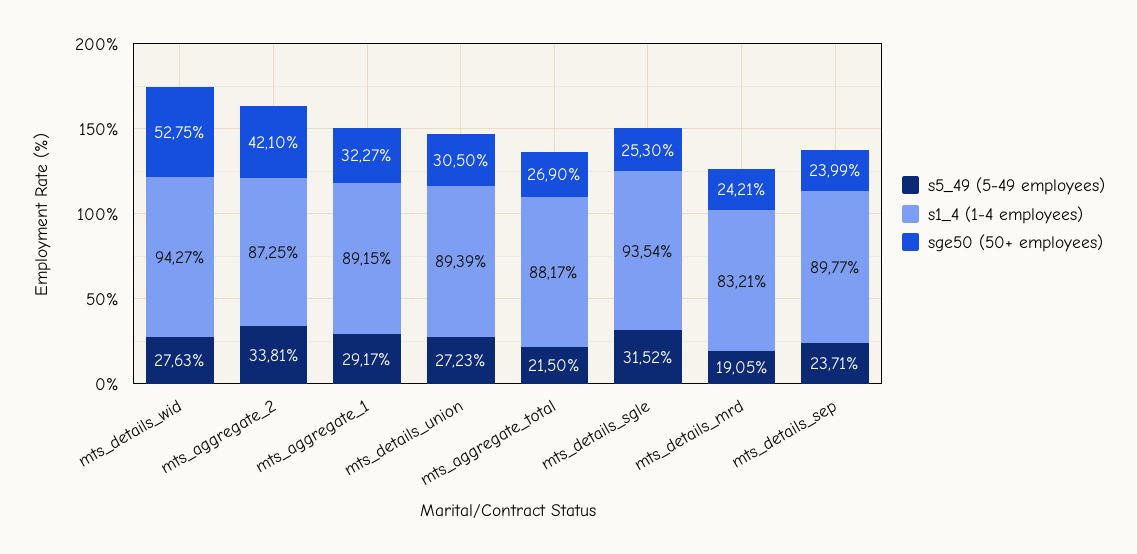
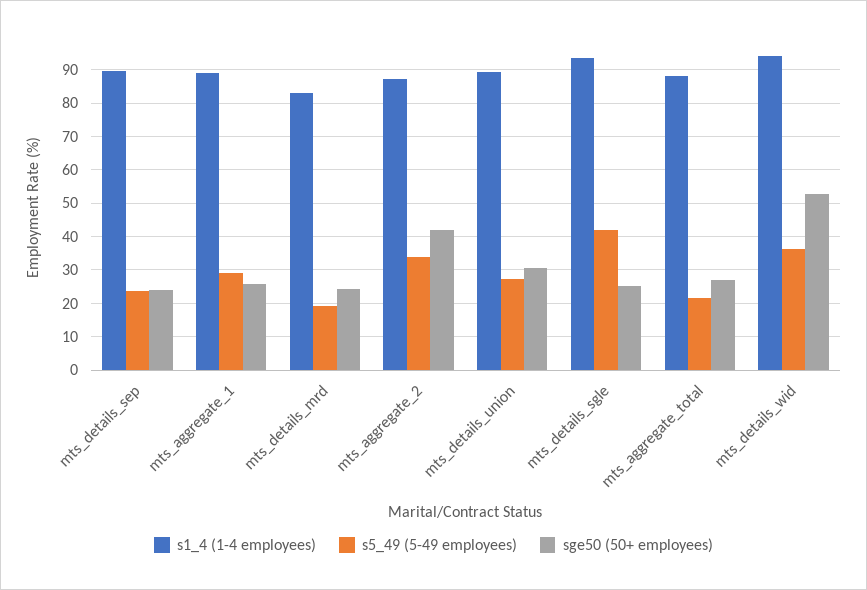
s5_49 (5-49 employees), mts_details_wid: 27.63 -> 36
sge50 (50+ employees), mts_aggregate_1: 32.27 -> 26
s5_49 (5-49 employees), mts_details_sgle: 31.52 -> 42

